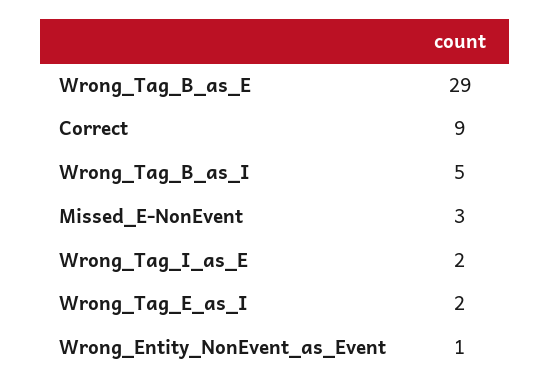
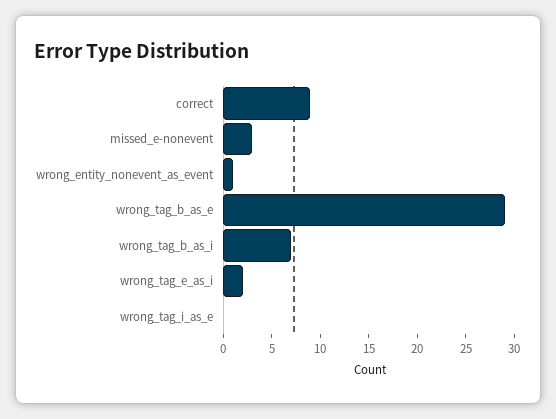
Wrong_Tag_B_as_I: 5 -> 7
Wrong_Tag_I_as_E: 2 -> 0

